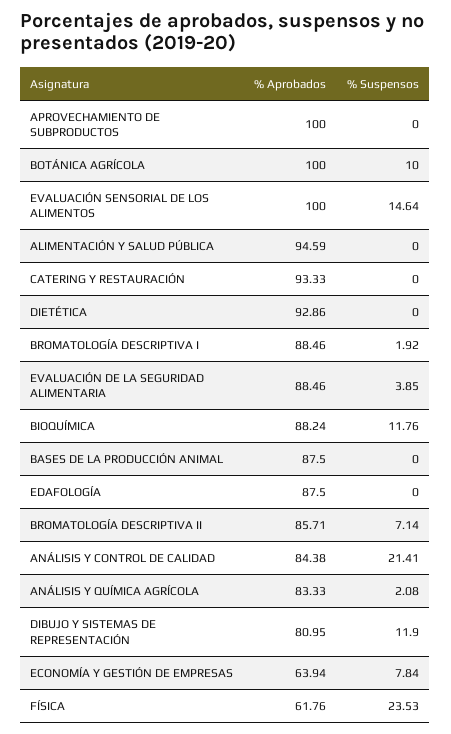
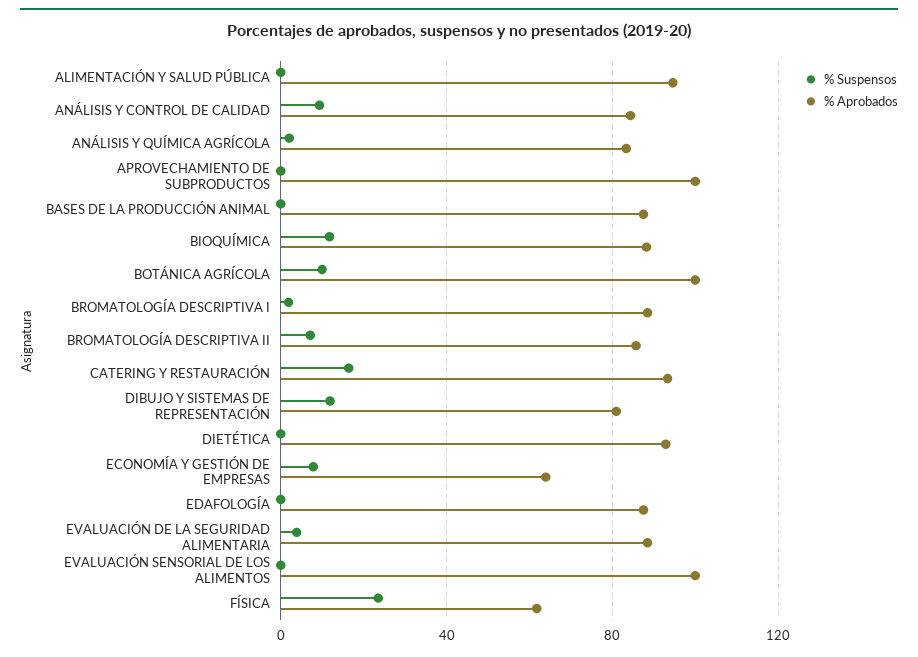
% Suspensos, EVALUACIÓN SENSORIAL DE LOS ALIMENTOS: 14.64 -> 0
% Suspensos, CATERING Y RESTAURACIÓN: 0 -> 15
% Suspensos, ANÁLISIS Y CONTROL DE CALIDAD: 21.41 -> 10

